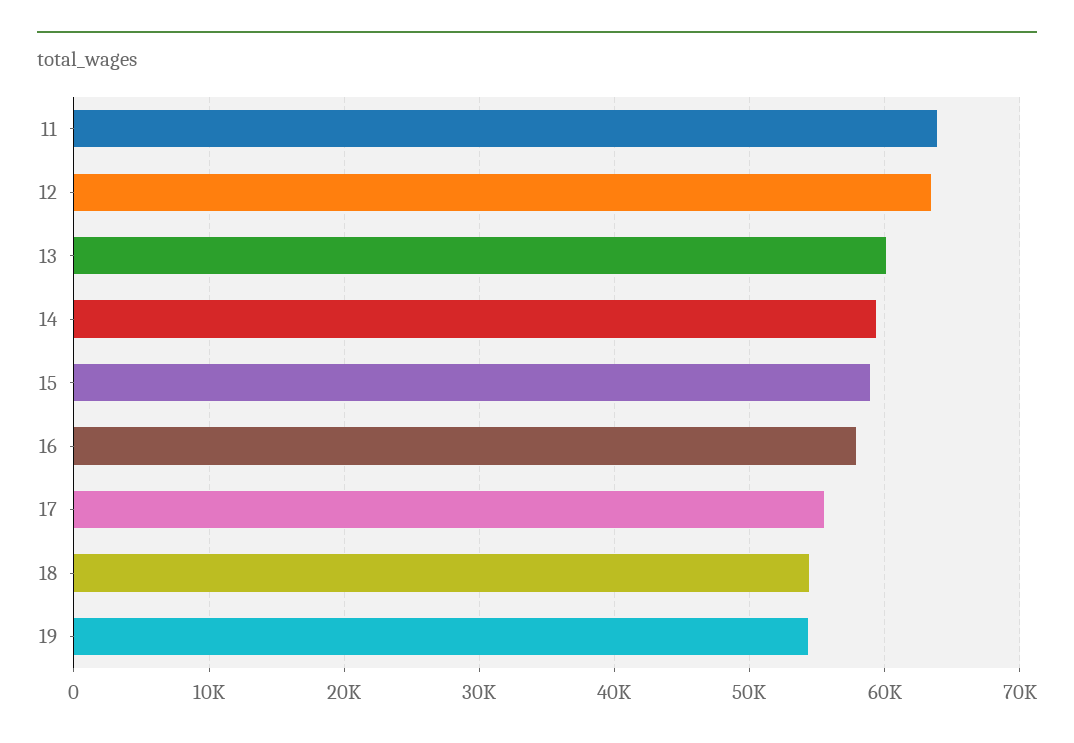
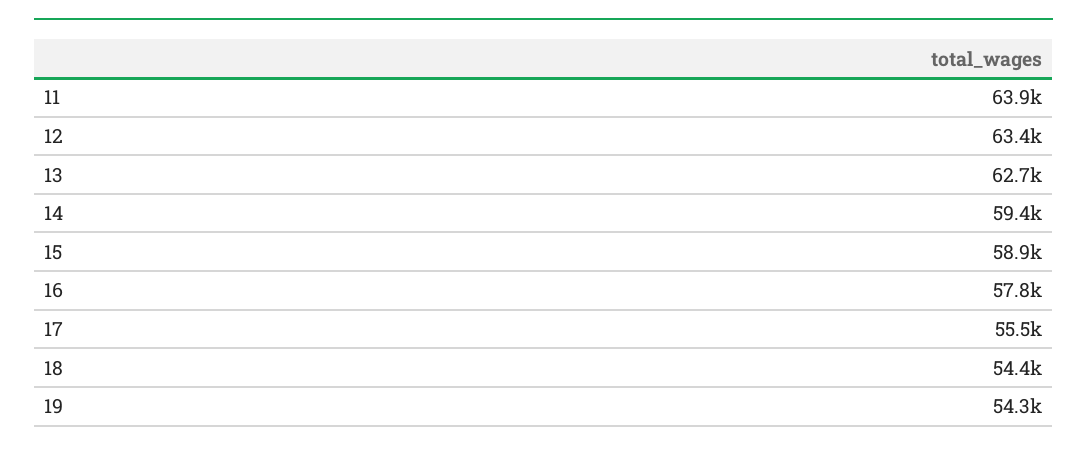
13: 60000 -> 62700

